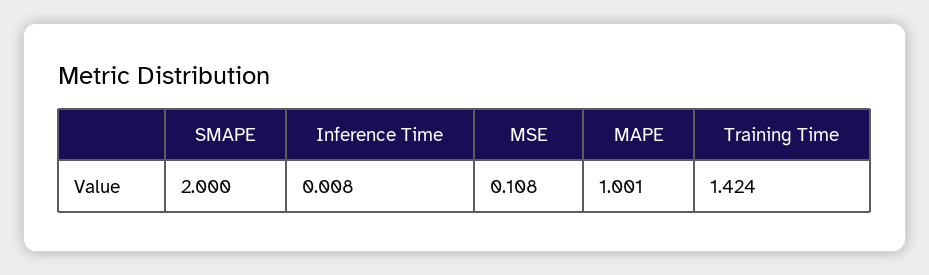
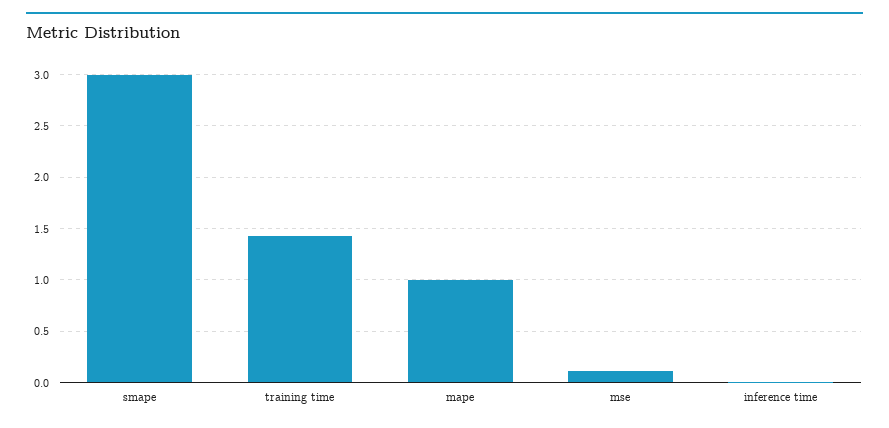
SMAPE: 2 -> 3

